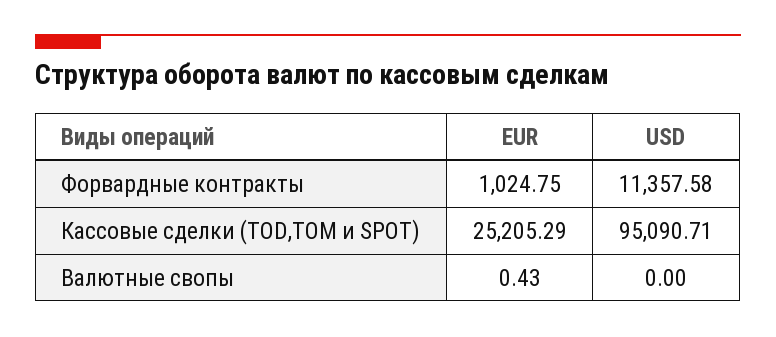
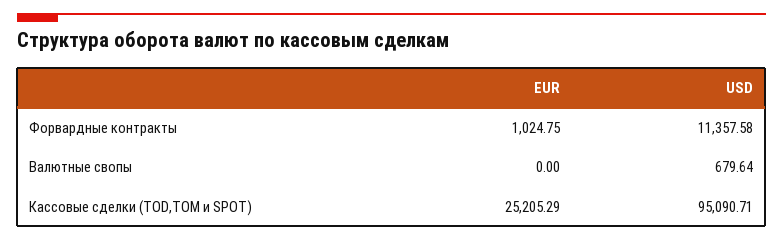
EUR, Валютные свопы: 0.43 -> 0
USD, Валютные свопы: 0 -> 679.64

